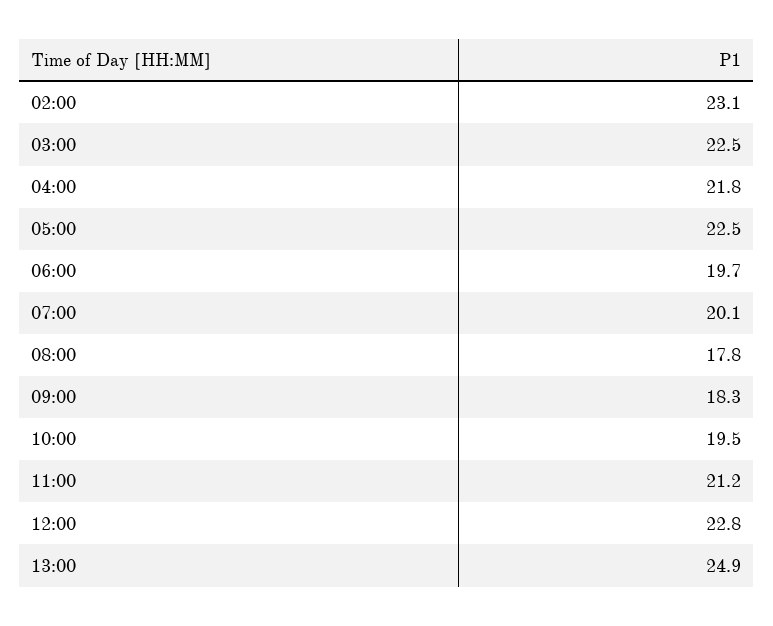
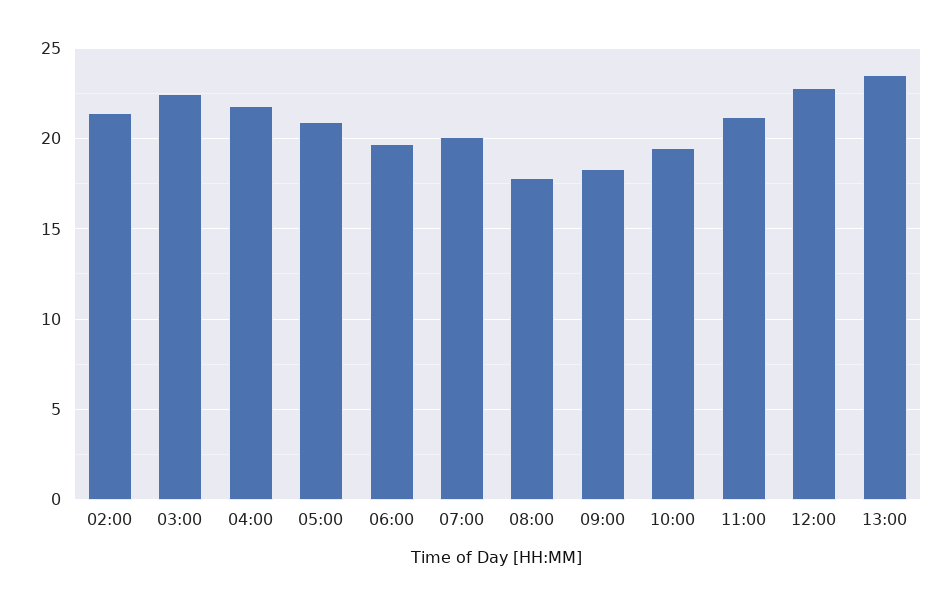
02:00: 23.1 -> 21.5
05:00: 22.5 -> 21
13:00: 24.9 -> 23.5

